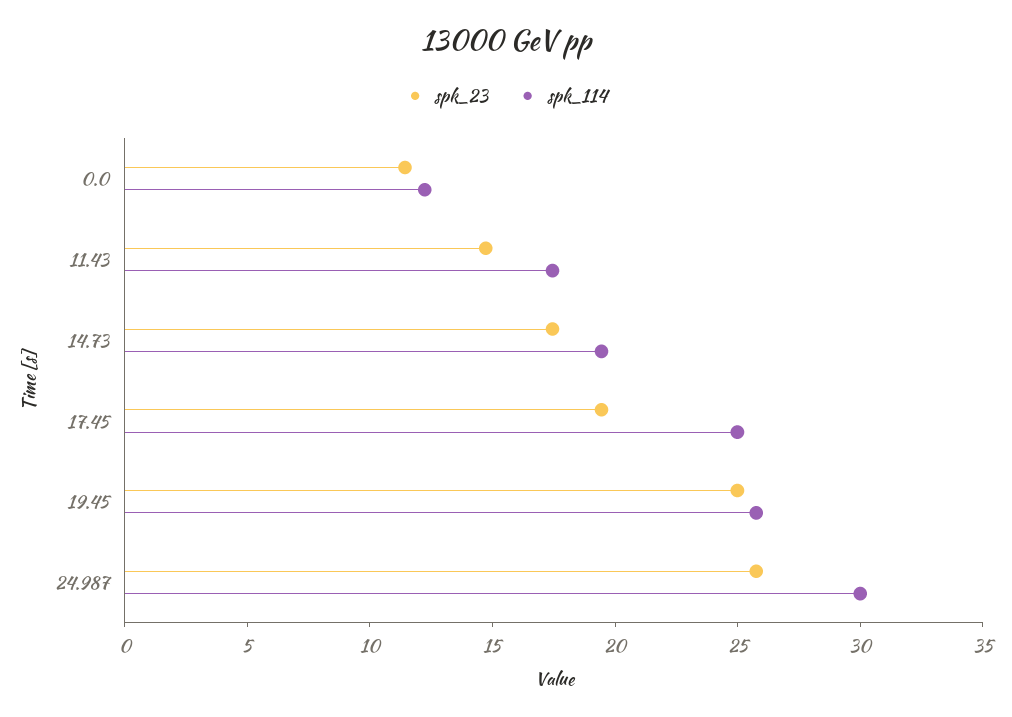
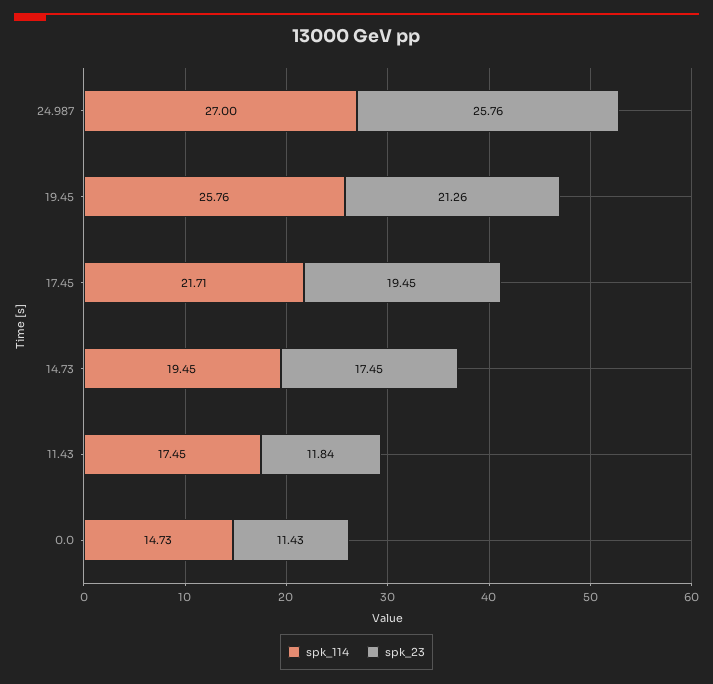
spk_114, 0.0: 12 -> 14.73
spk_23, 11.43: 15 -> 11.84
spk_114, 17.45: 25 -> 21.71
spk_23, 19.45: 25 -> 21.26
spk_114, 24.987: 30 -> 27

